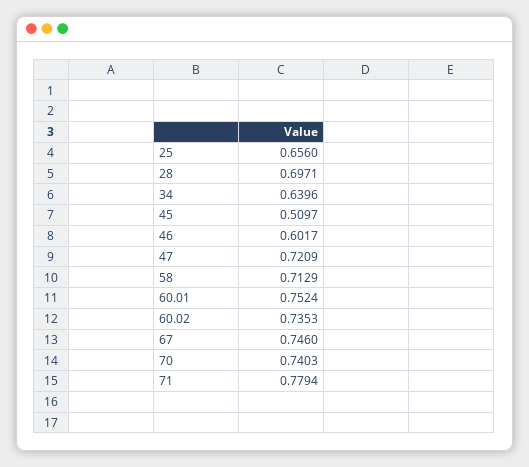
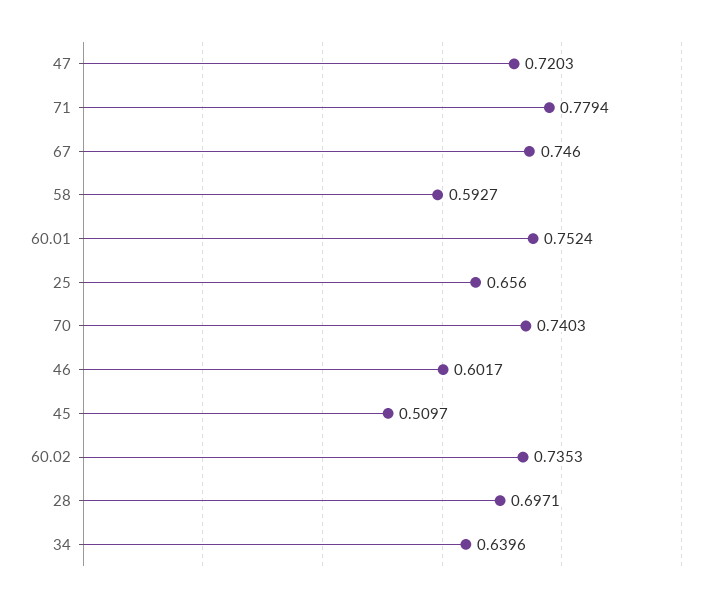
47: 0.7209 -> 0.7203
58: 0.7129 -> 0.5927

